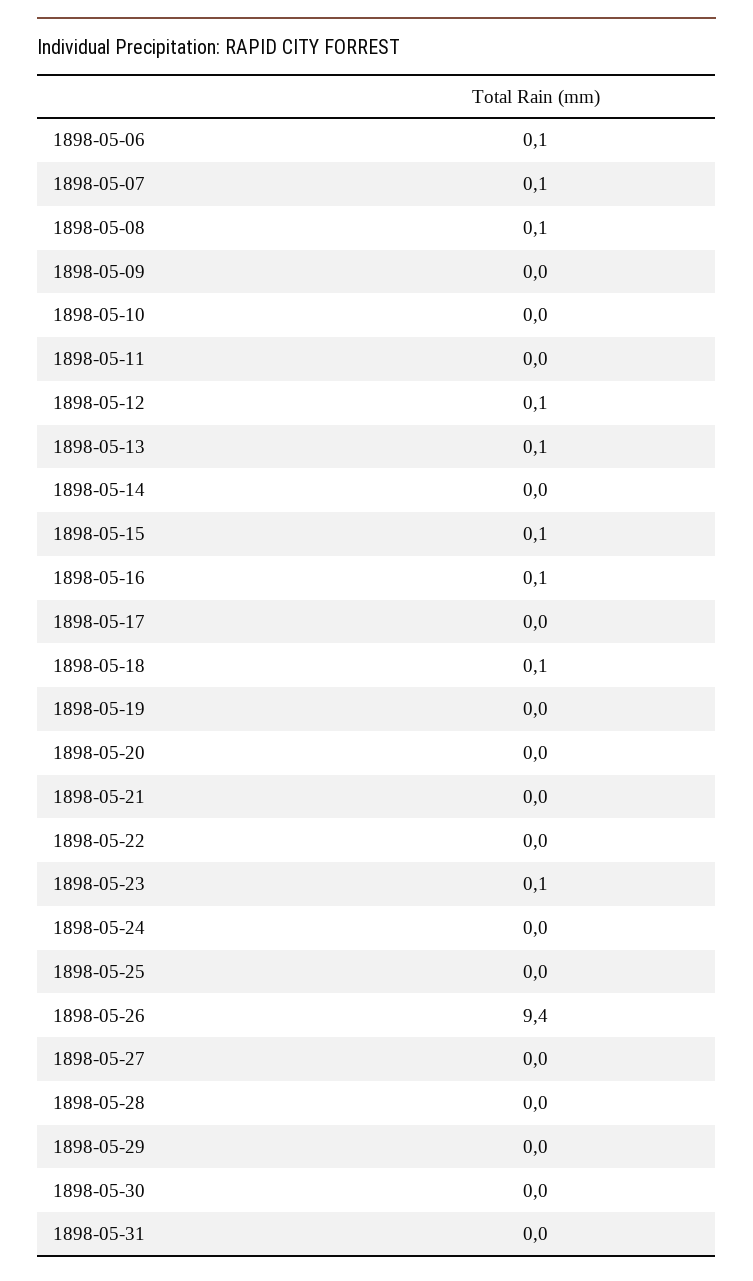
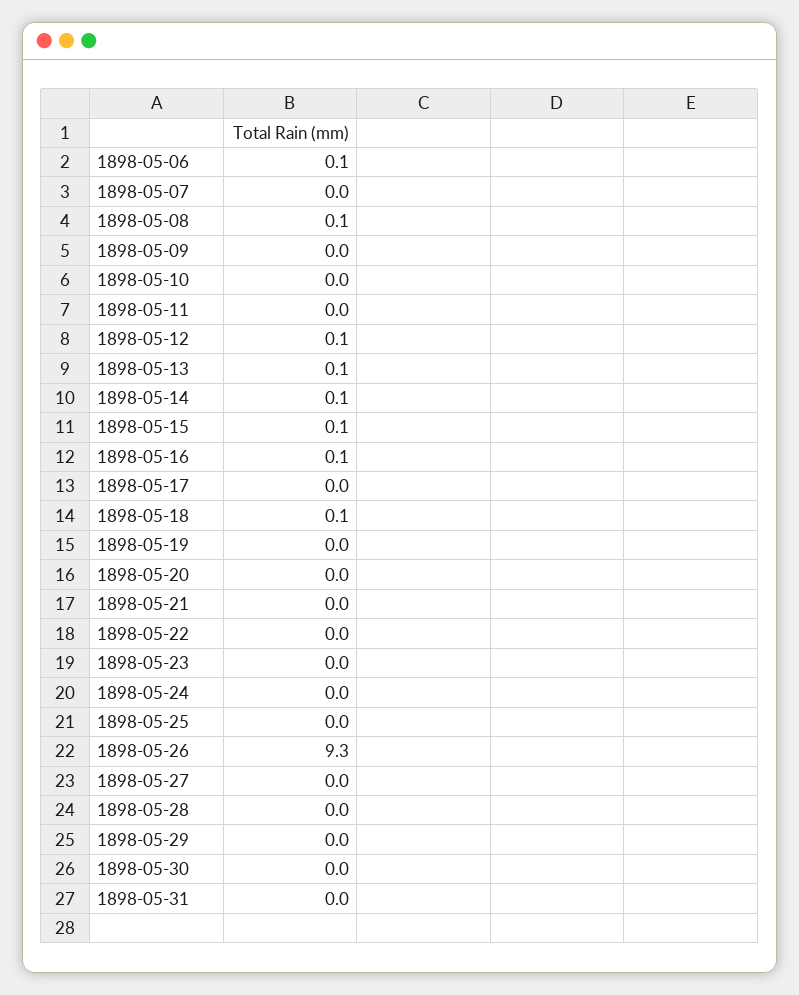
1898-05-07: 0.1 -> 0
1898-05-14: 0 -> 0.1
1898-05-23: 0.1 -> 0
1898-05-26: 9.4 -> 9.3

